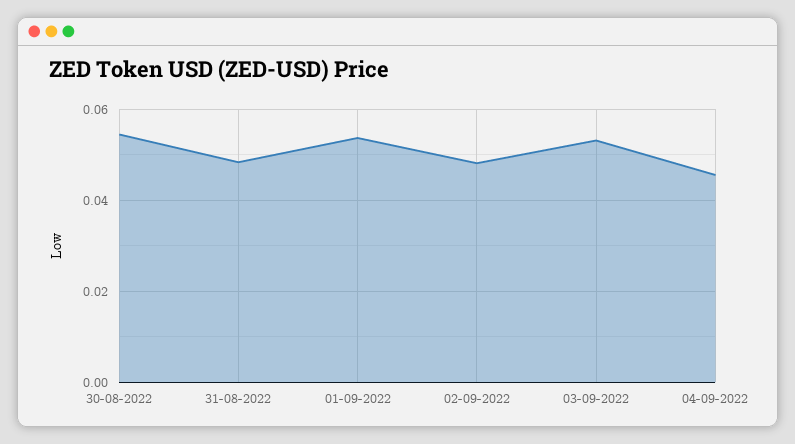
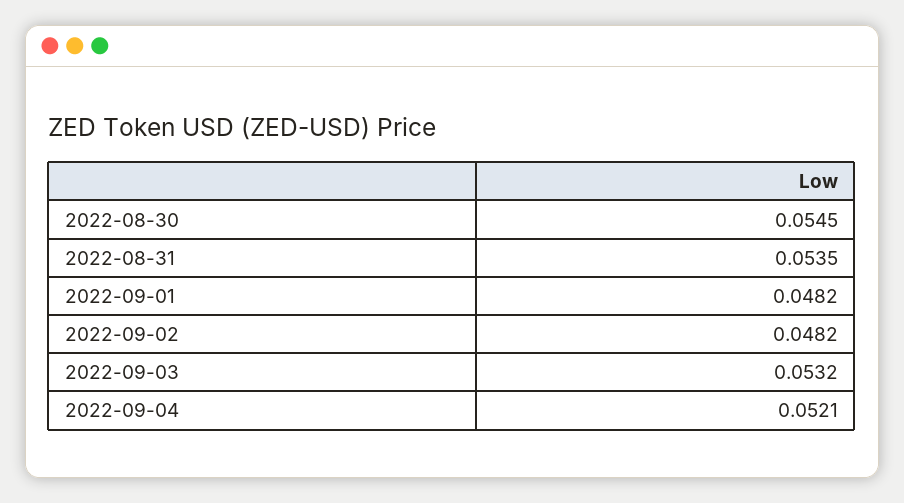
31-08-2022: 0.048 -> 0.0535
01-09-2022: 0.054 -> 0.0482
04-09-2022: 0.046 -> 0.0521

